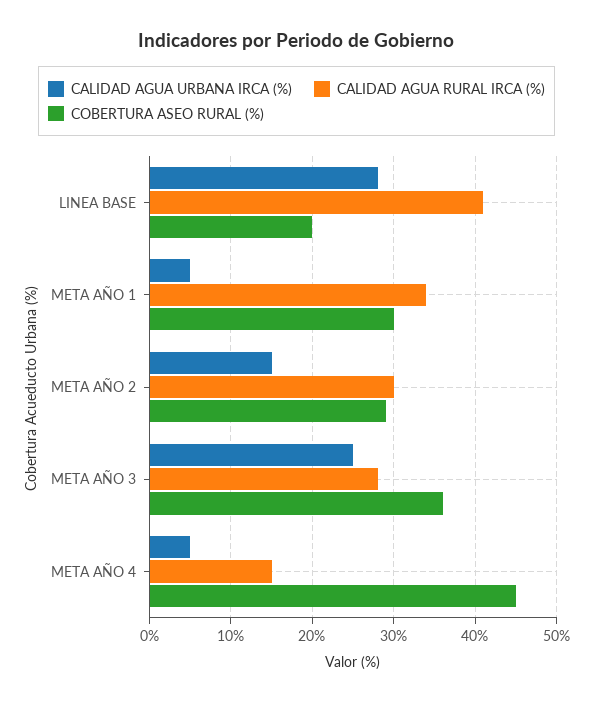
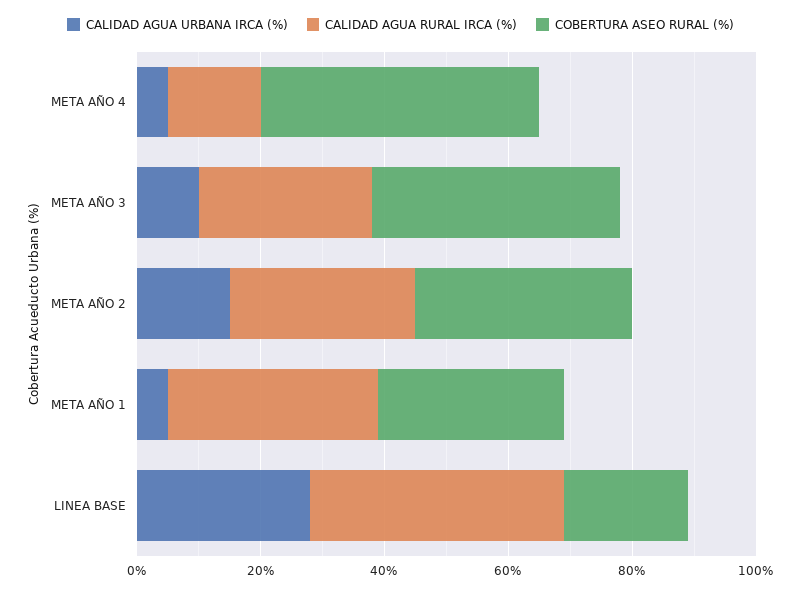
COBERTURA ASEO RURAL (%), META AÑO 2: 29 -> 35
CALIDAD AGUA URBANA IRCA (%), META AÑO 3: 25 -> 10
COBERTURA ASEO RURAL (%), META AÑO 3: 36 -> 40

